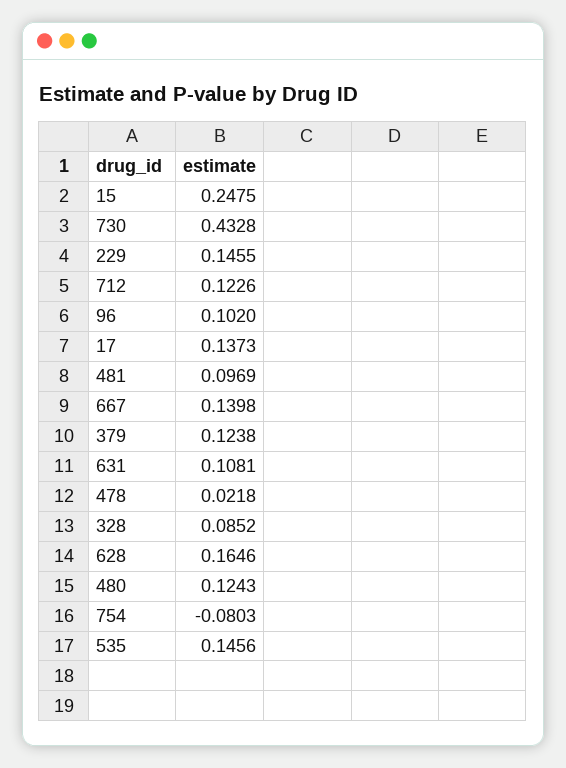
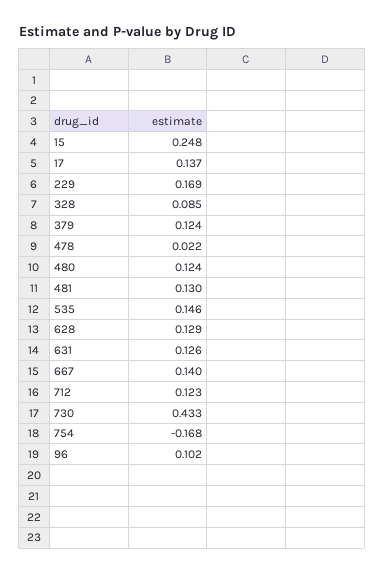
229: 0.1455 -> 0.169
481: 0.0969 -> 0.13
631: 0.1081 -> 0.126
628: 0.1646 -> 0.129
754: -0.0803 -> -0.168

